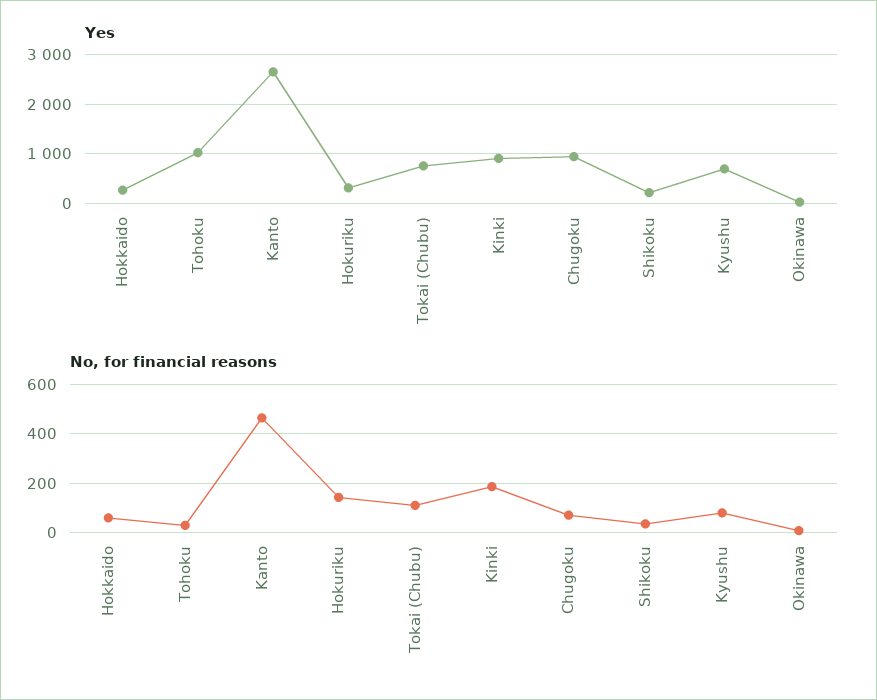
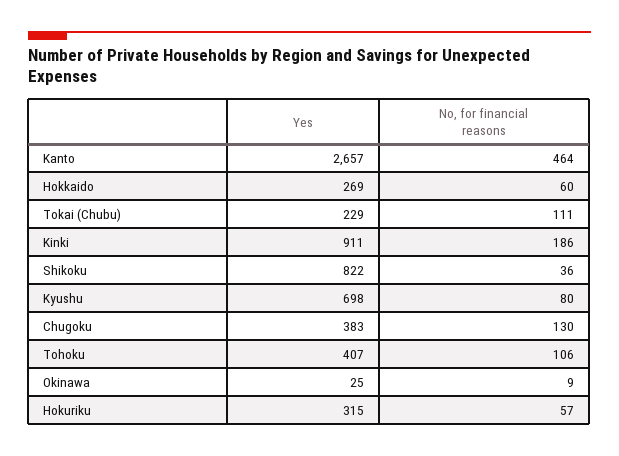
Yes, Tohoku: 1000 -> 407
Yes, Tokai (Chubu): 800 -> 229
Yes, Chugoku: 1000 -> 383
Yes, Shikoku: 200 -> 822
No, for financial reasons, Tohoku: 25 -> 106
No, for financial reasons, Hokuriku: 150 -> 57
No, for financial reasons, Chugoku: 75 -> 130

